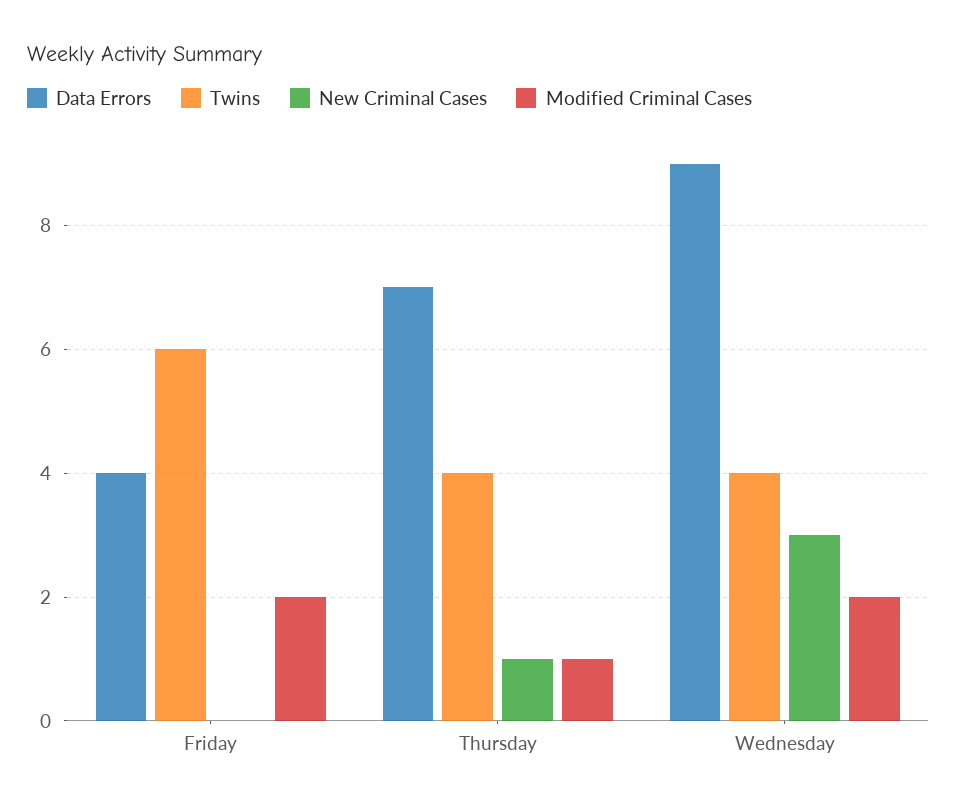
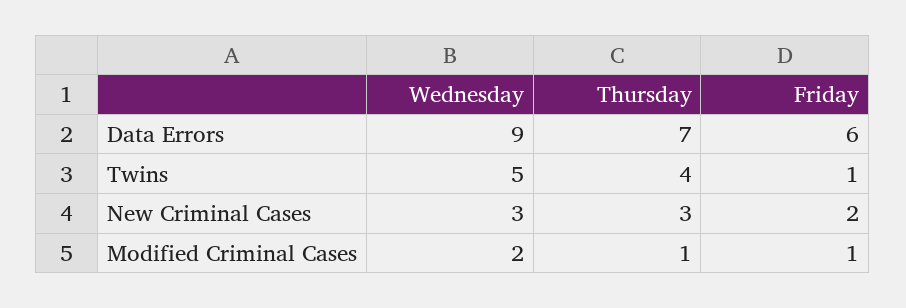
Data Errors, Friday: 4 -> 6
Twins, Friday: 6 -> 1
New Criminal Cases, Friday: 0 -> 2
Modified Criminal Cases, Friday: 2 -> 1
New Criminal Cases, Thursday: 1 -> 3
Twins, Wednesday: 4 -> 5

